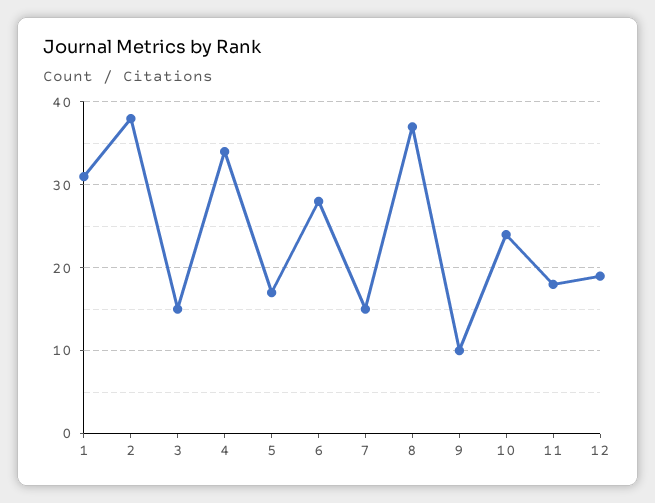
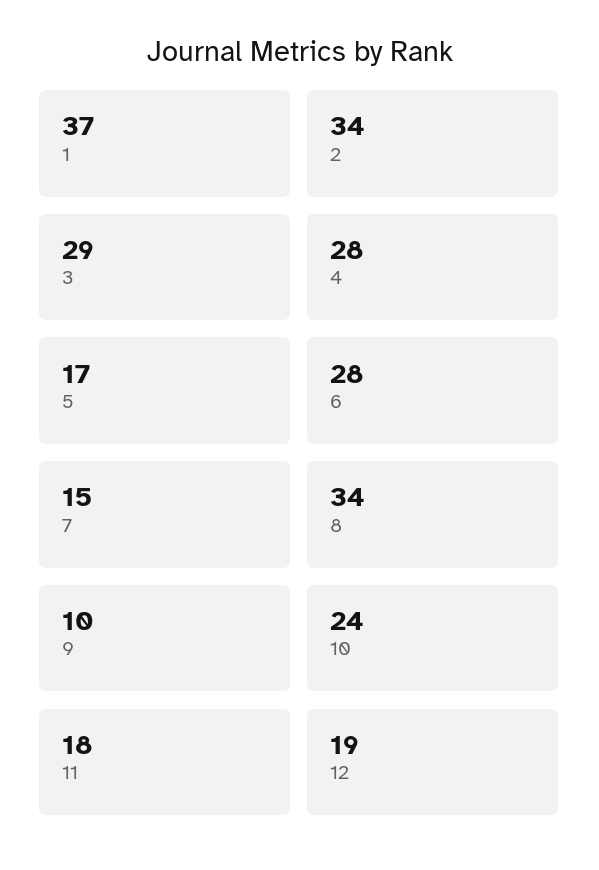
1: 31 -> 37
2: 38 -> 34
3: 15 -> 29
4: 34 -> 28
8: 37 -> 34

